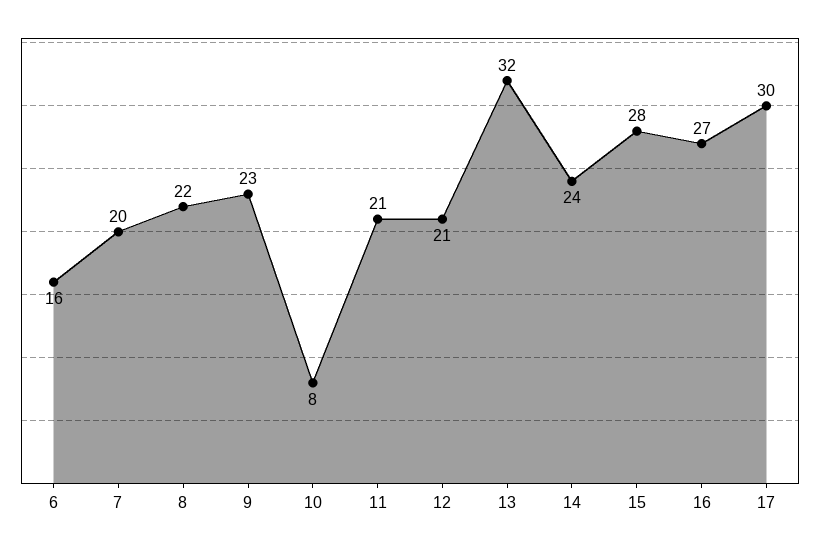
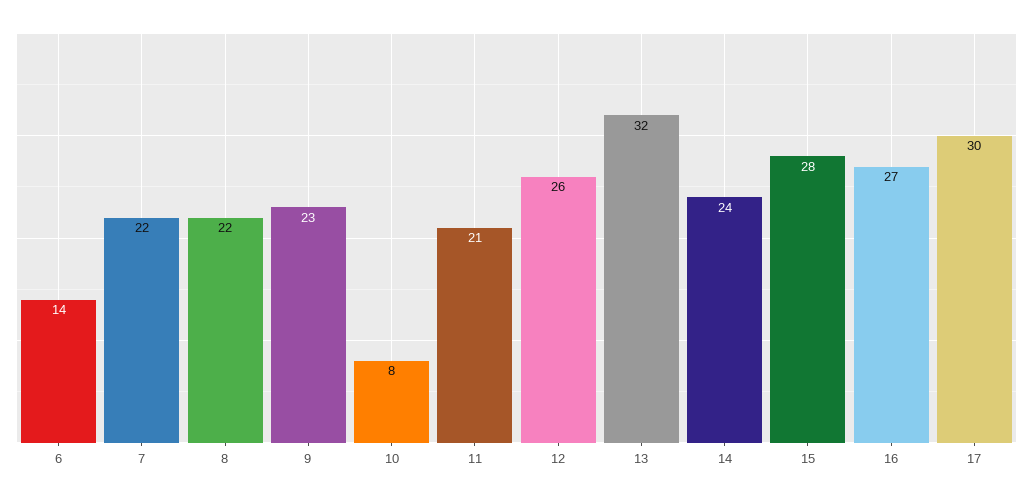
6: 16 -> 14
7: 20 -> 22
12: 21 -> 26

